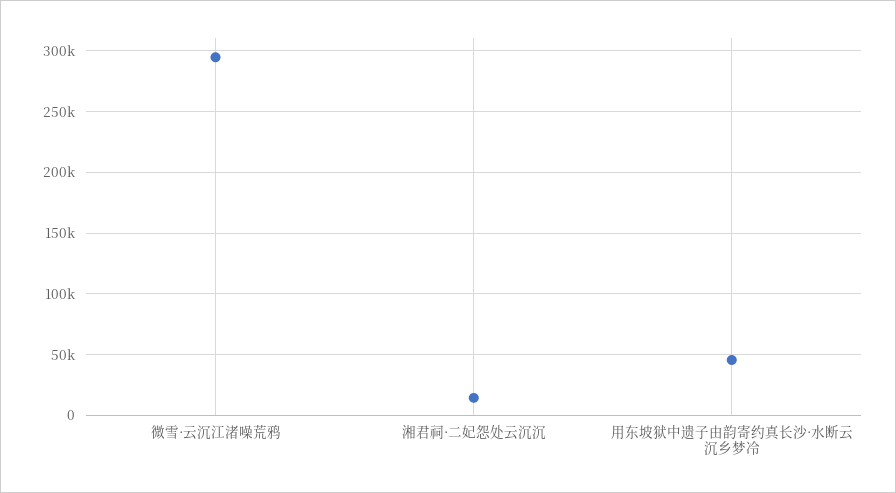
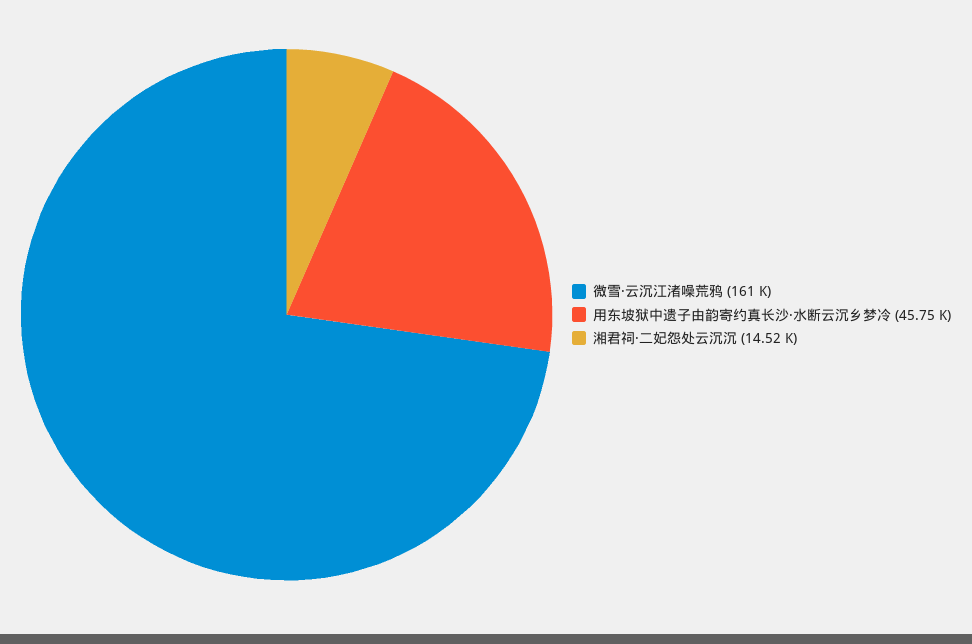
微雪·云沉江渚噪荒鸦: 295000 -> 161000

